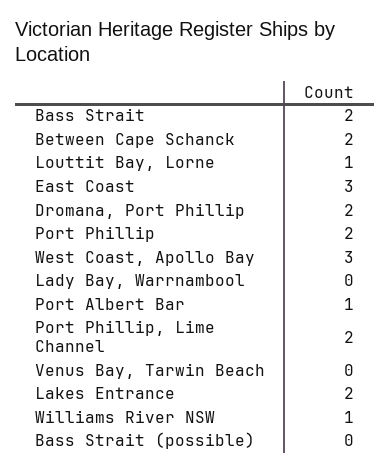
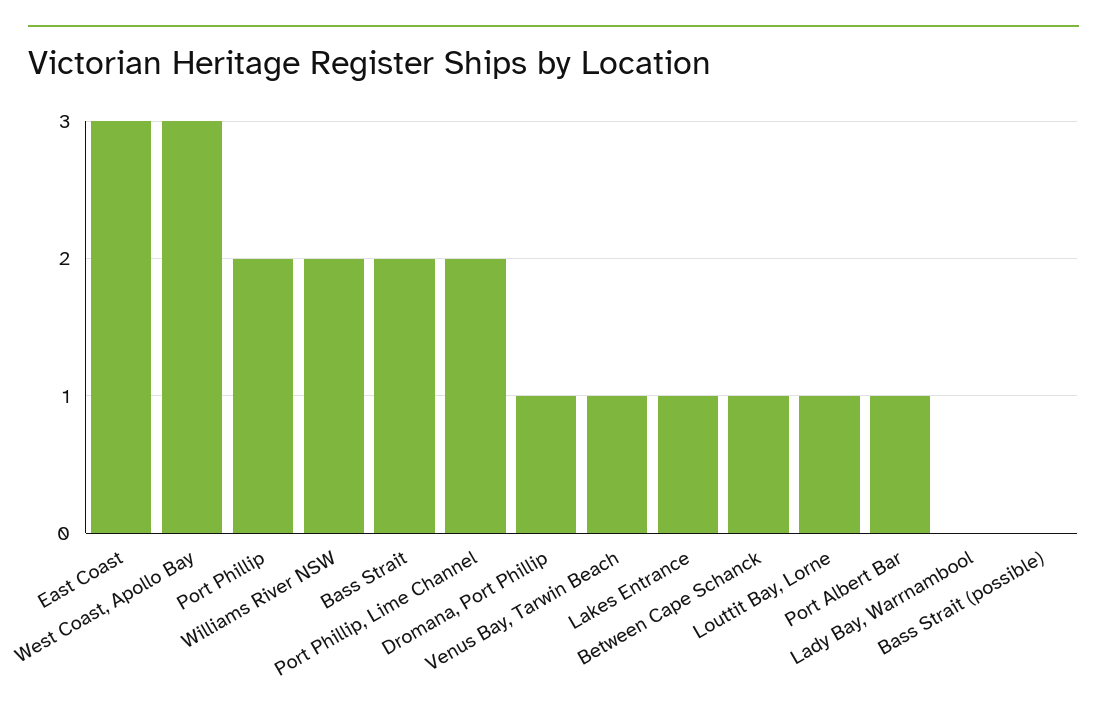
Between Cape Schanck: 2 -> 1
Dromana, Port Phillip: 2 -> 1
Venus Bay, Tarwin Beach: 0 -> 1
Lakes Entrance: 2 -> 1
Williams River NSW: 1 -> 2

